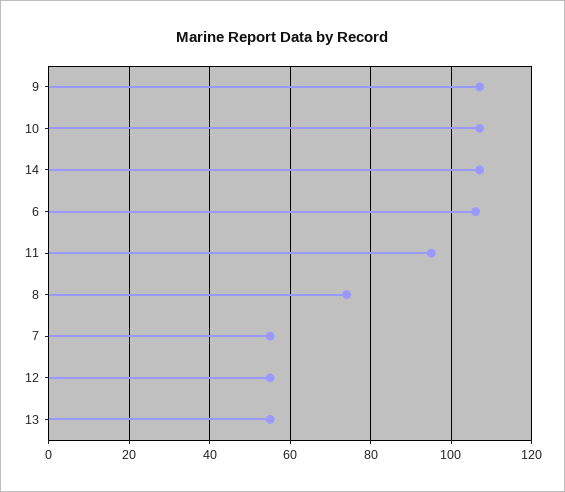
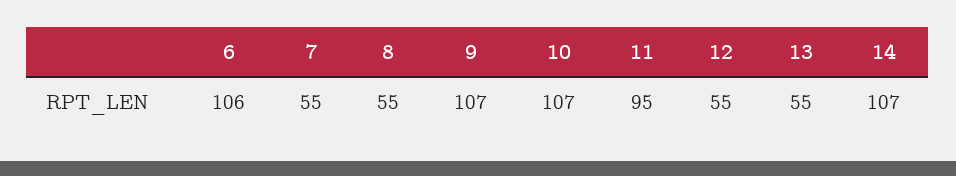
8: 75 -> 55

